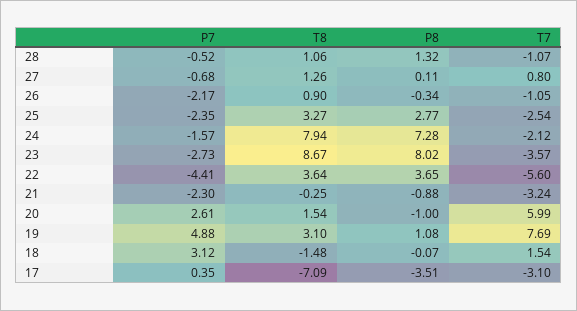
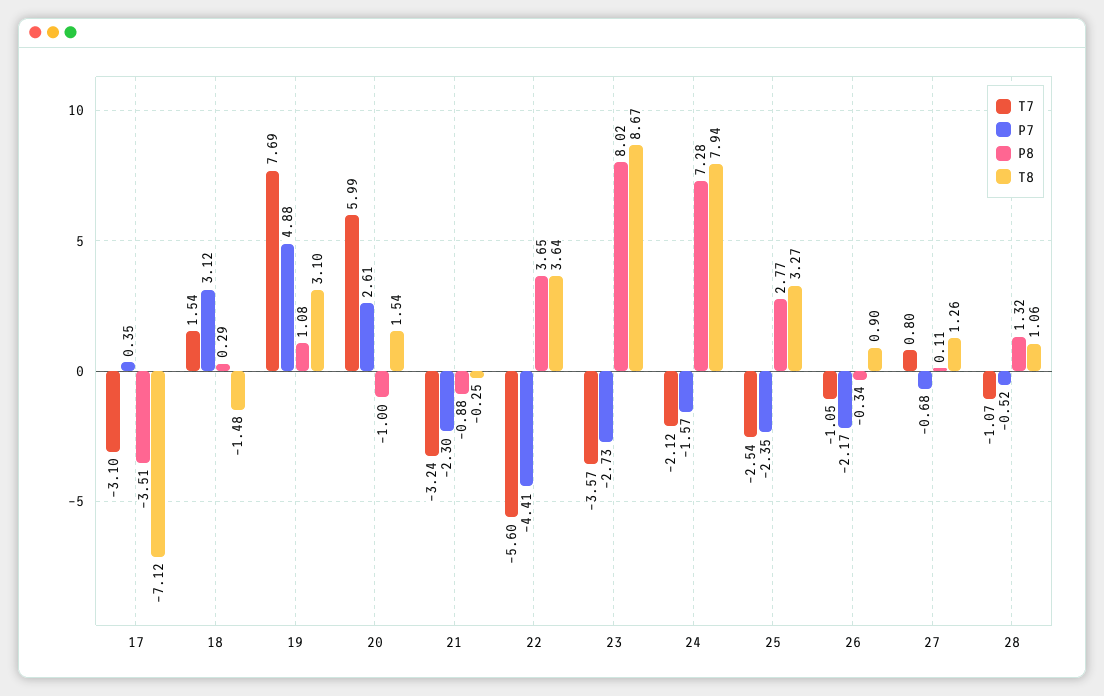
P8, 18: -0.07 -> 0.29
T8, 17: -7.09 -> -7.12

